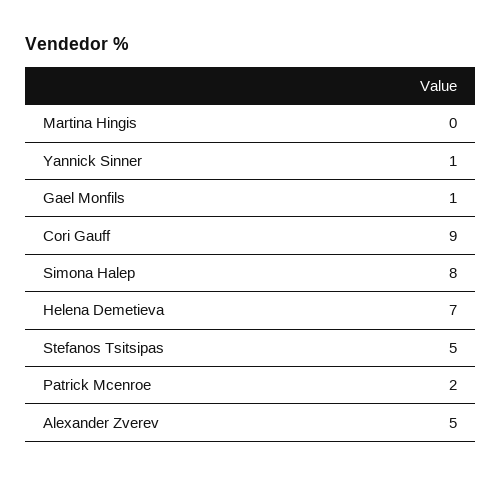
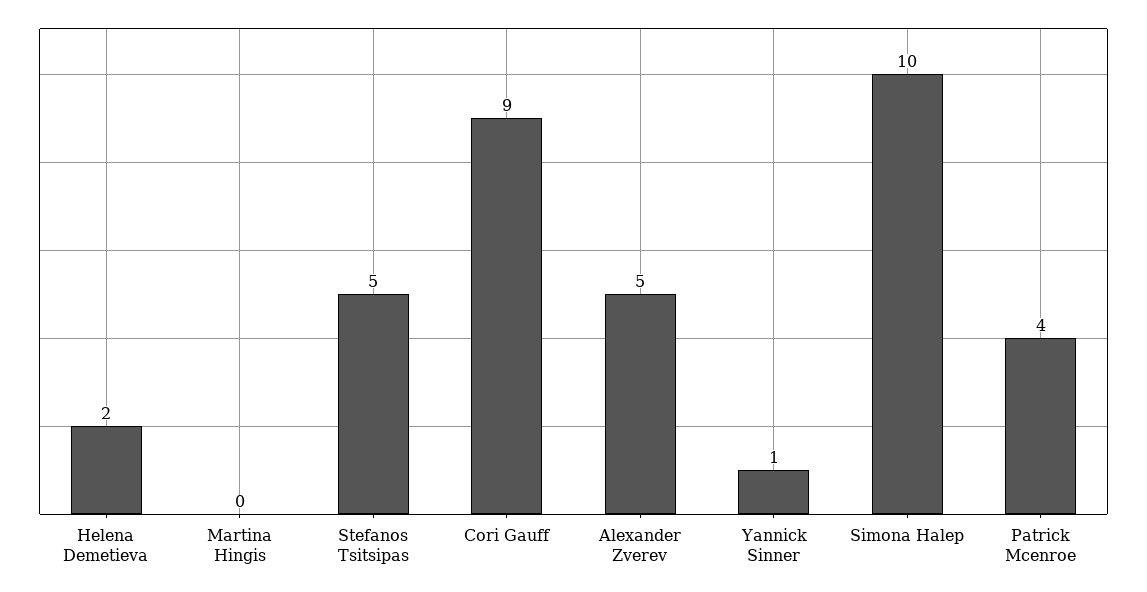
Gael Monfils: 1 -> none
Simona Halep: 8 -> 10
Helena Demetieva: 7 -> 2
Patrick Mcenroe: 2 -> 4

